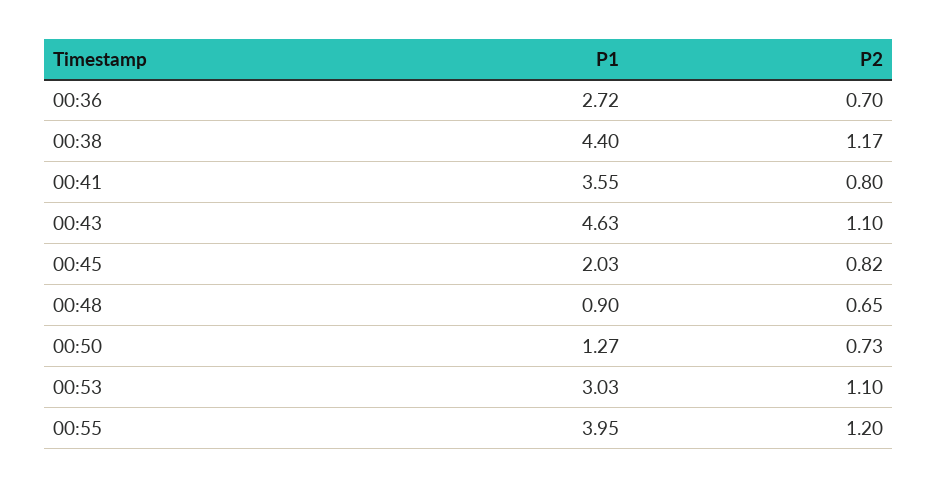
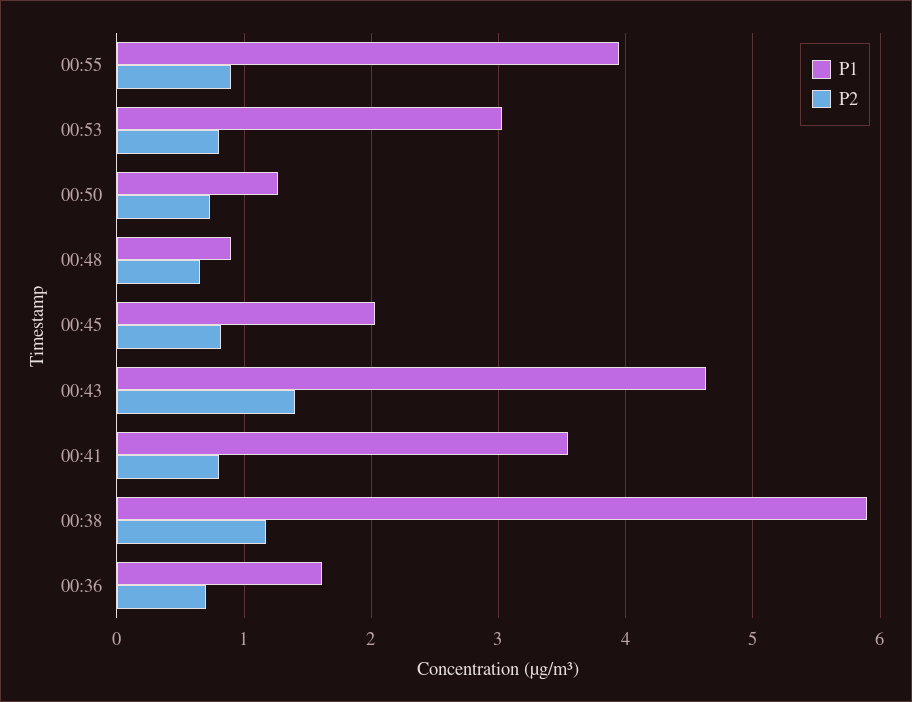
P1, 00:36: 2.72 -> 1.6
P1, 00:38: 4.4 -> 5.9
P2, 00:43: 1.1 -> 1.4
P2, 00:53: 1.1 -> 0.8
P2, 00:55: 1.2 -> 0.9

